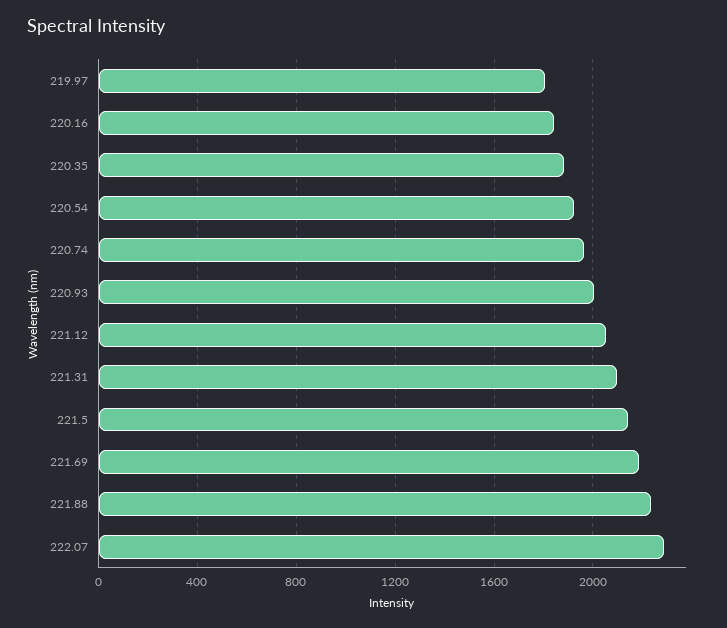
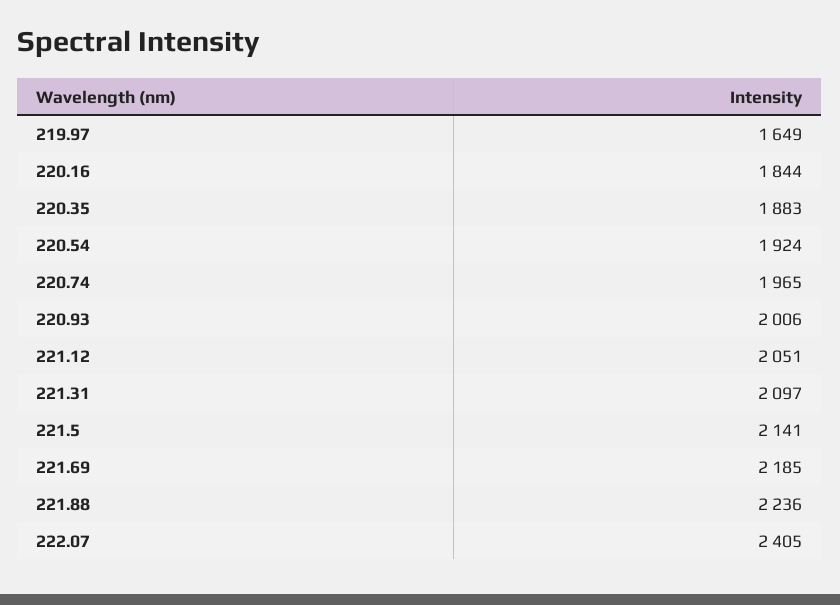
219.97: 1800 -> 1649
222.07: 2300 -> 2405

